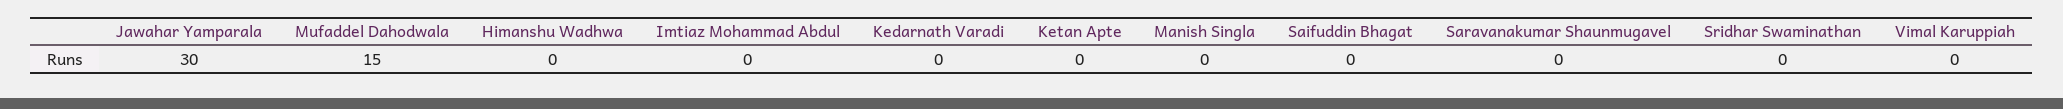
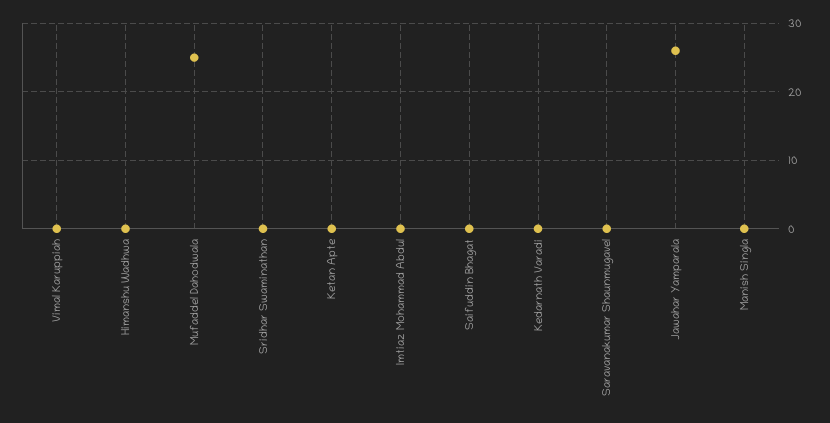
Jawahar Yamparala: 30 -> 26
Mufaddel Dahodwala: 15 -> 25

